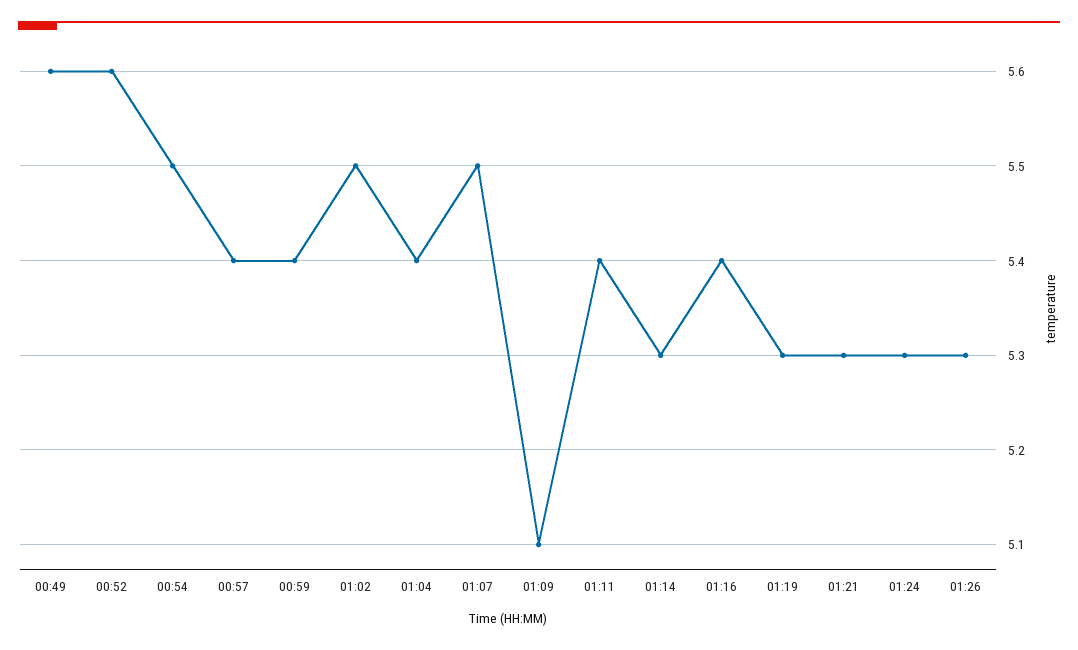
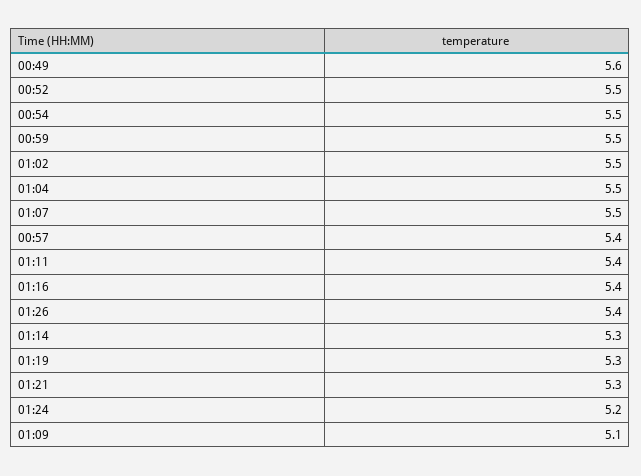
00:52: 5.6 -> 5.5
00:59: 5.4 -> 5.5
01:04: 5.4 -> 5.5
01:24: 5.3 -> 5.2
01:26: 5.3 -> 5.4

